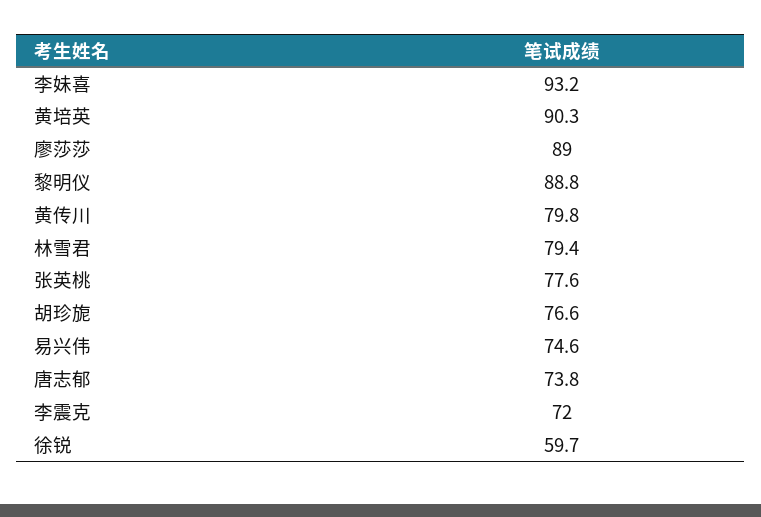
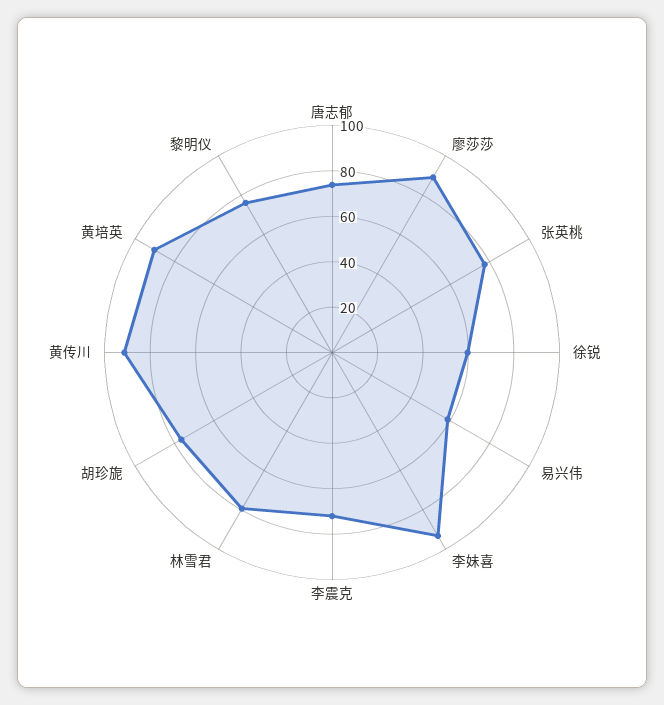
黎明仪: 88.8 -> 75
黄传川: 79.8 -> 90
易兴伟: 74.6 -> 60

